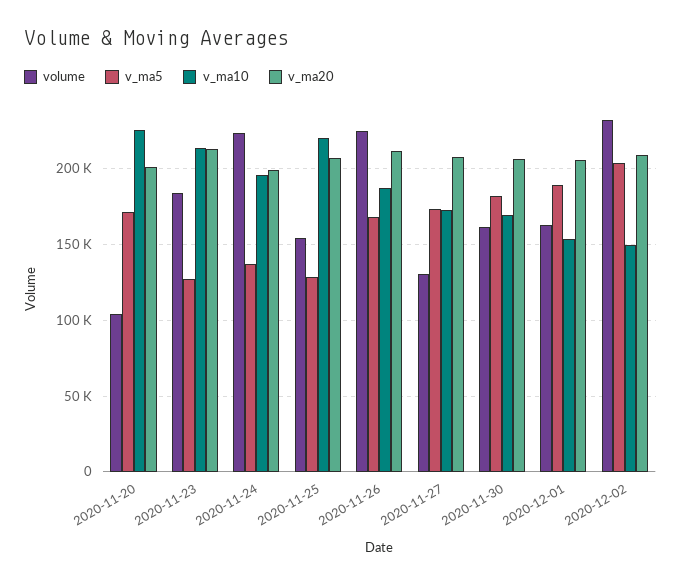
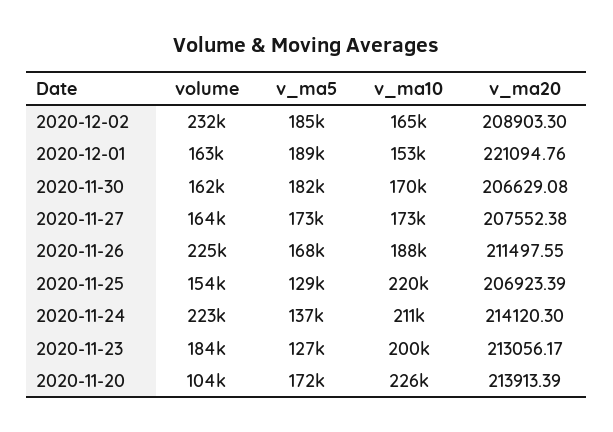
v_ma20, 2020-11-20: 200000 -> 213913.39
v_ma10, 2020-11-23: 215000 -> 200000
v_ma10, 2020-11-24: 195000 -> 211000
v_ma20, 2020-11-24: 200000 -> 214120.3
volume, 2020-11-27: 130000 -> 164000
v_ma20, 2020-12-01: 205000 -> 221094.76
v_ma5, 2020-12-02: 205000 -> 185000
v_ma10, 2020-12-02: 150000 -> 165000

